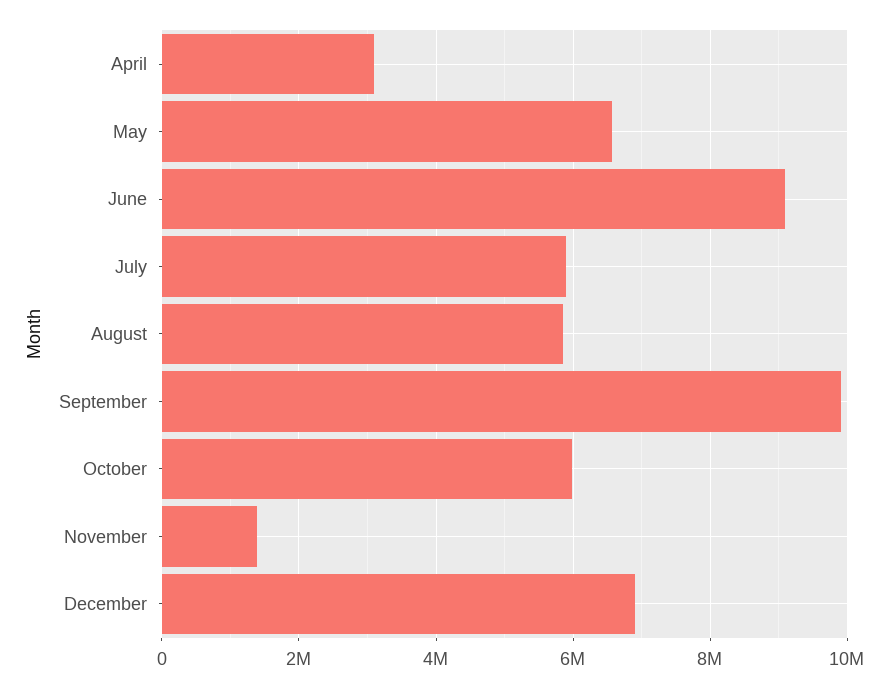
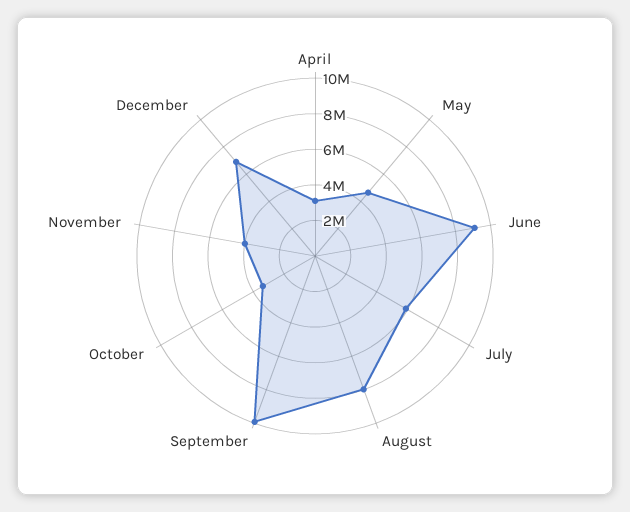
May: 6600000 -> 4500000
August: 5800000 -> 8000000
October: 6000000 -> 3500000
November: 1400000 -> 4000000

